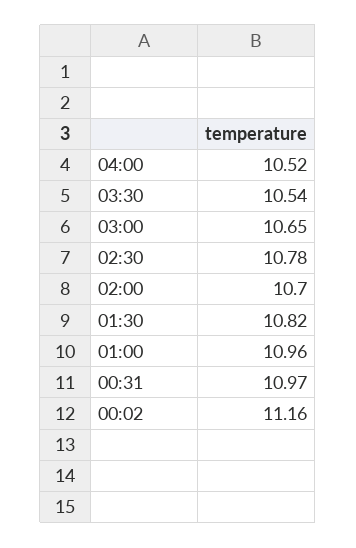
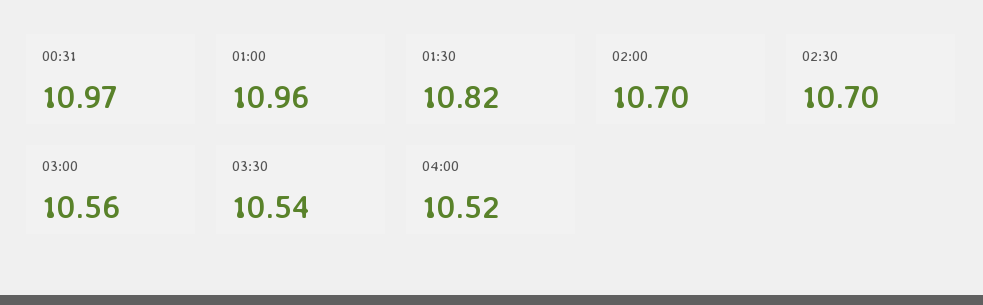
03:00: 10.65 -> 10.56
02:30: 10.78 -> 10.7
00:02: 11.16 -> none

